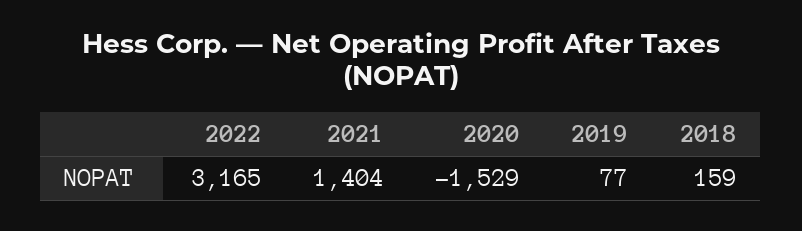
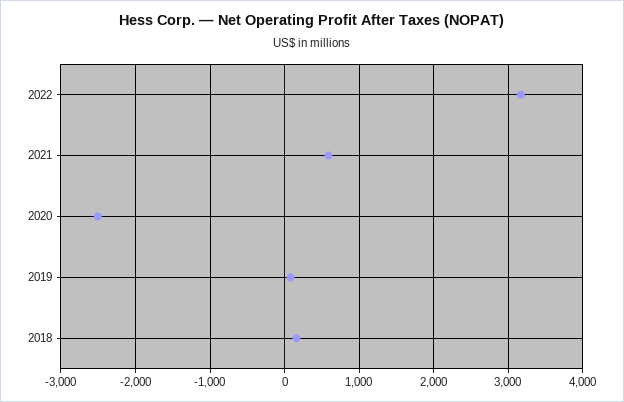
2021: 1404 -> 600
2020: -1529 -> -2500

